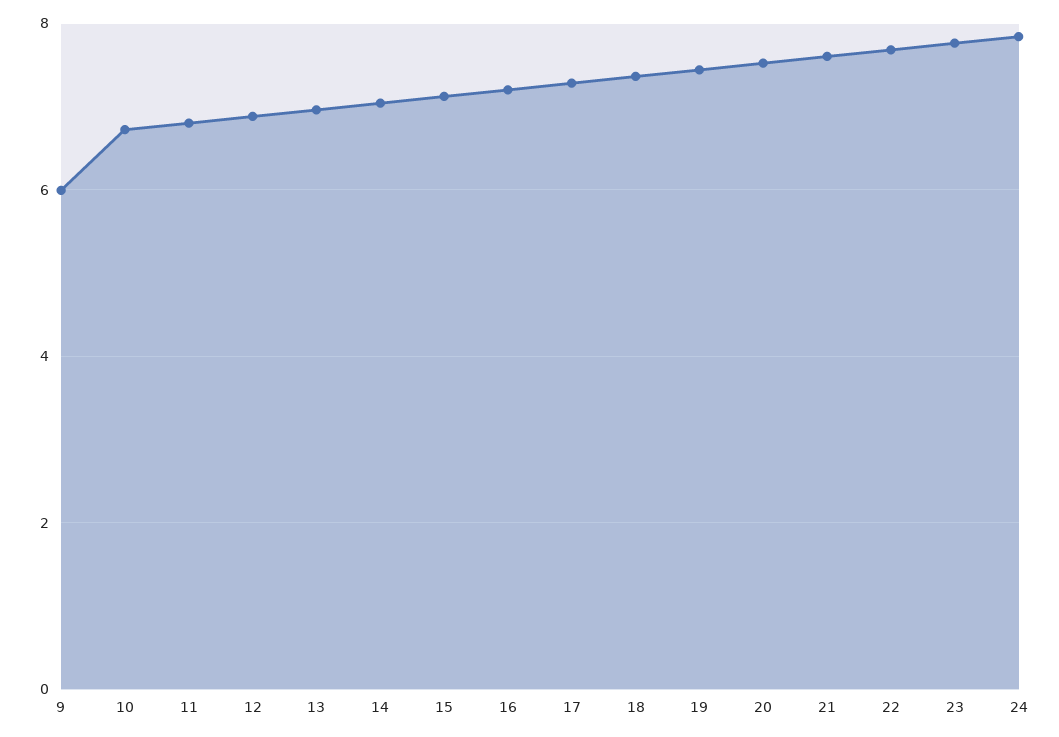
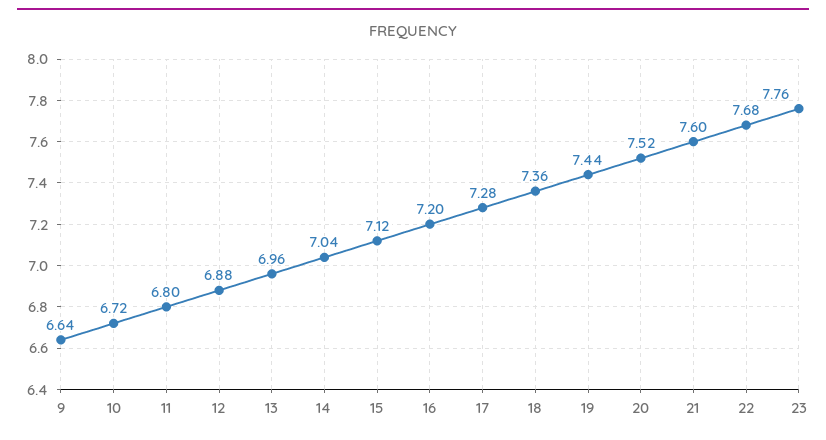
9: 6 -> 6.64
24: 7.8 -> none

